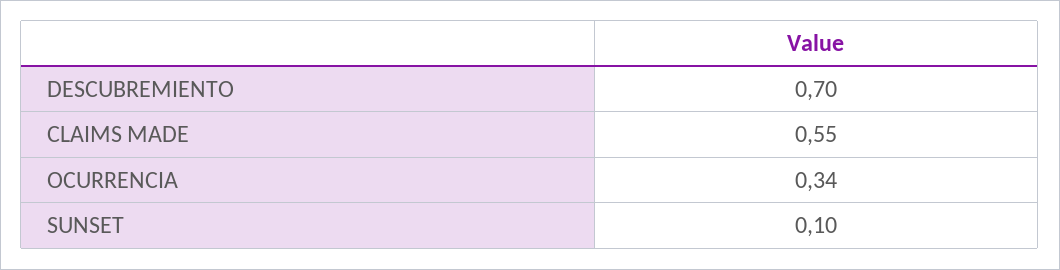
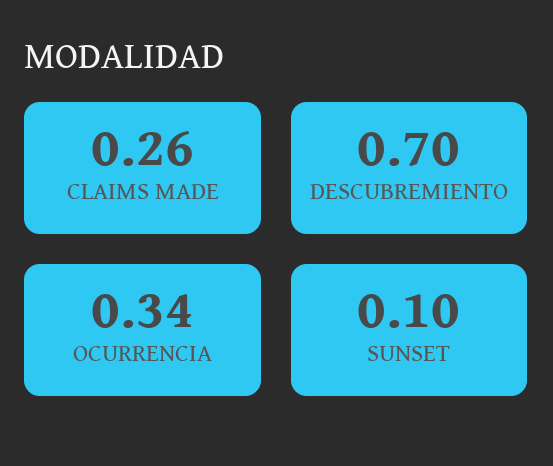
CLAIMS MADE: 0.55 -> 0.26

